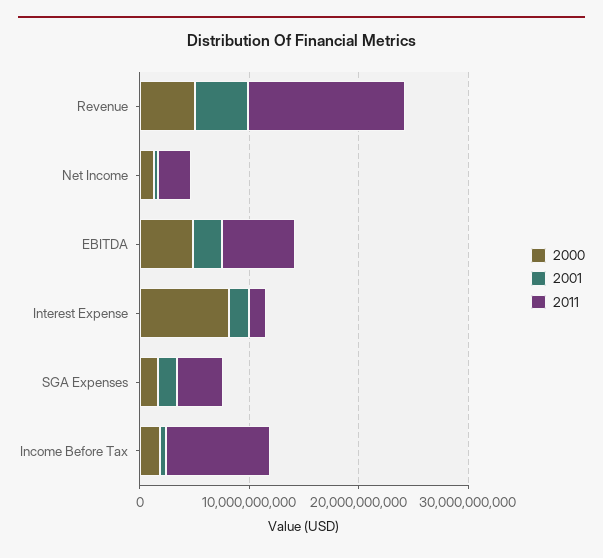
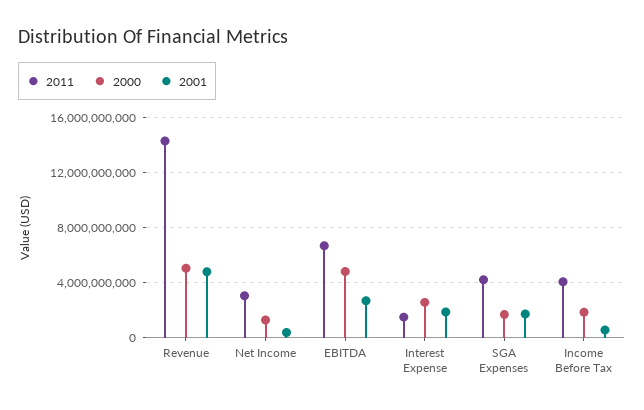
2000, Interest Expense: 8000000000 -> 2500000000
2011, Income Before Tax: 10000000000 -> 4000000000

